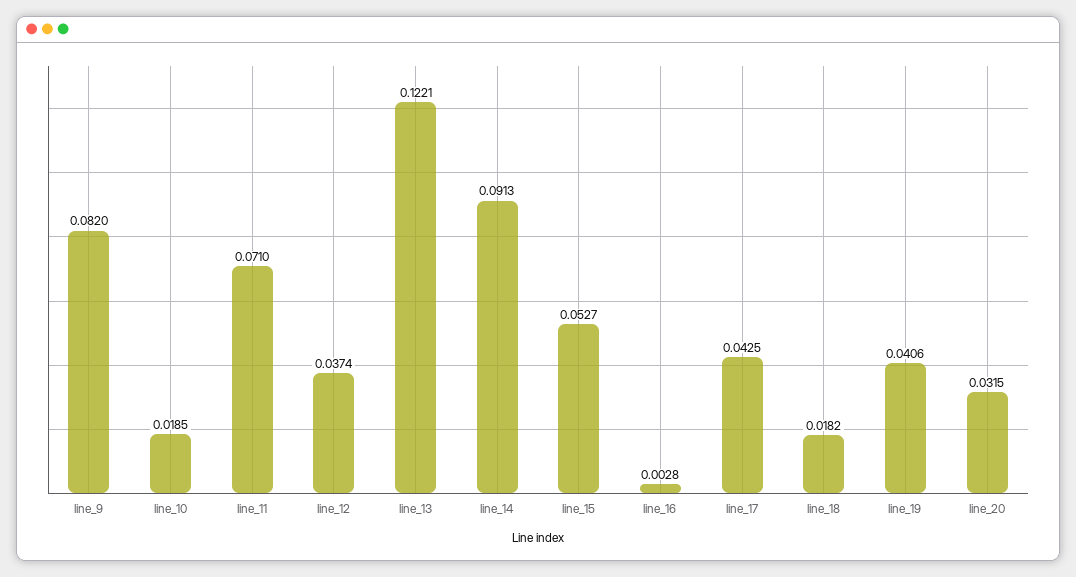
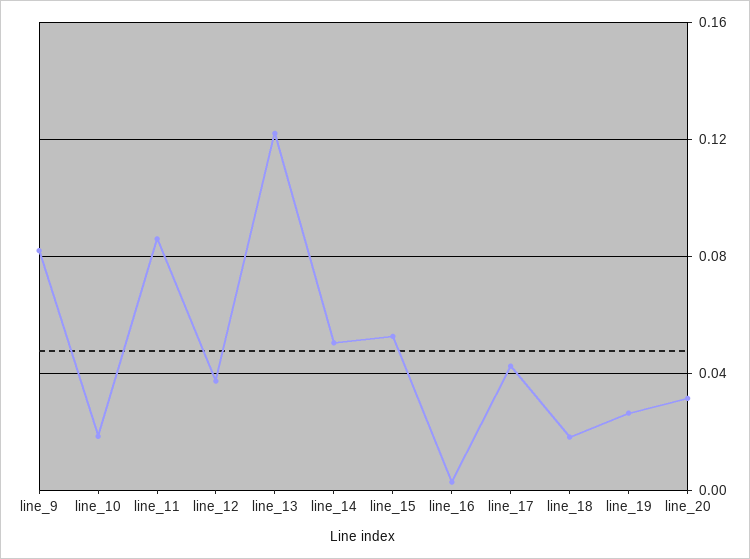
line_11: 0.071 -> 0.085
line_14: 0.0913 -> 0.05
line_19: 0.0406 -> 0.025

